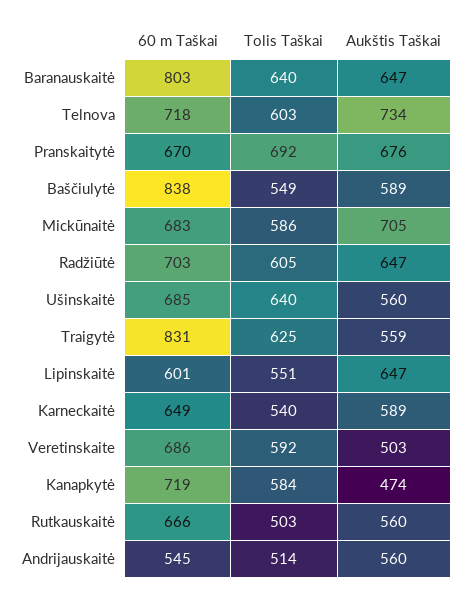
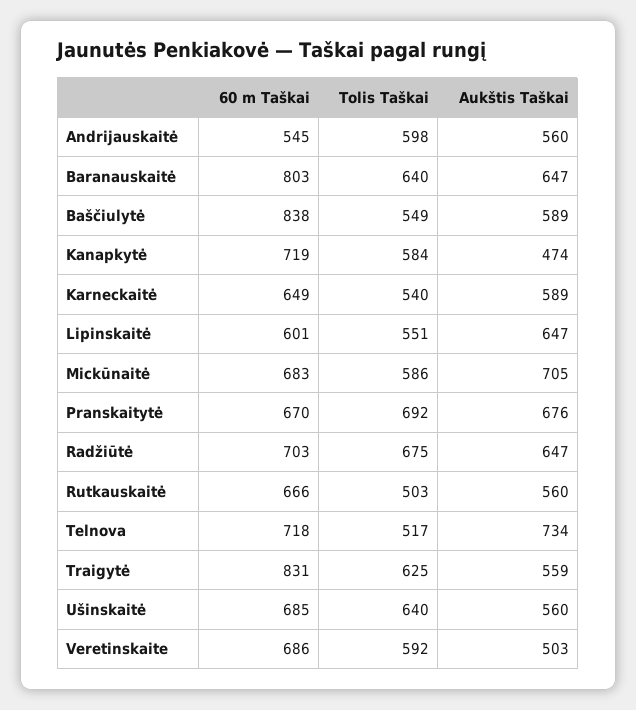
Tolis Taškai, Telnova: 603 -> 517
Tolis Taškai, Radžiūtė: 605 -> 675
Tolis Taškai, Andrijauskaitė: 514 -> 598

